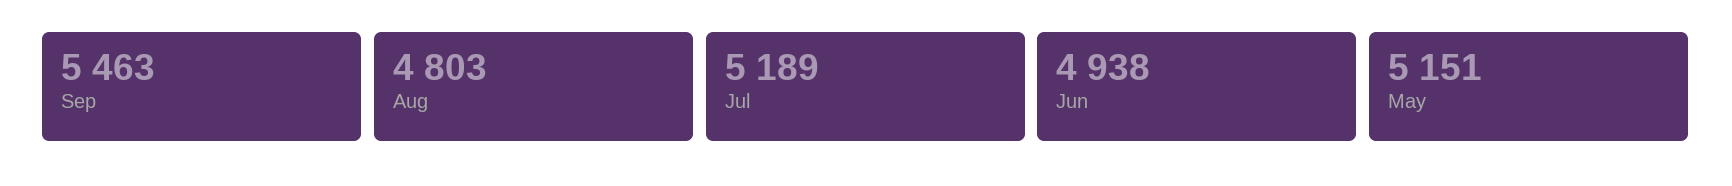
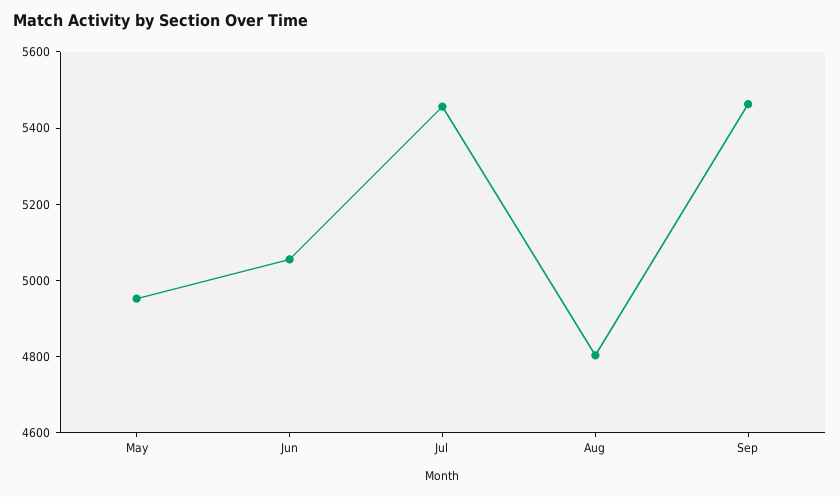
Jul: 5189 -> 5450
Jun: 4938 -> 5050
May: 5151 -> 4950

